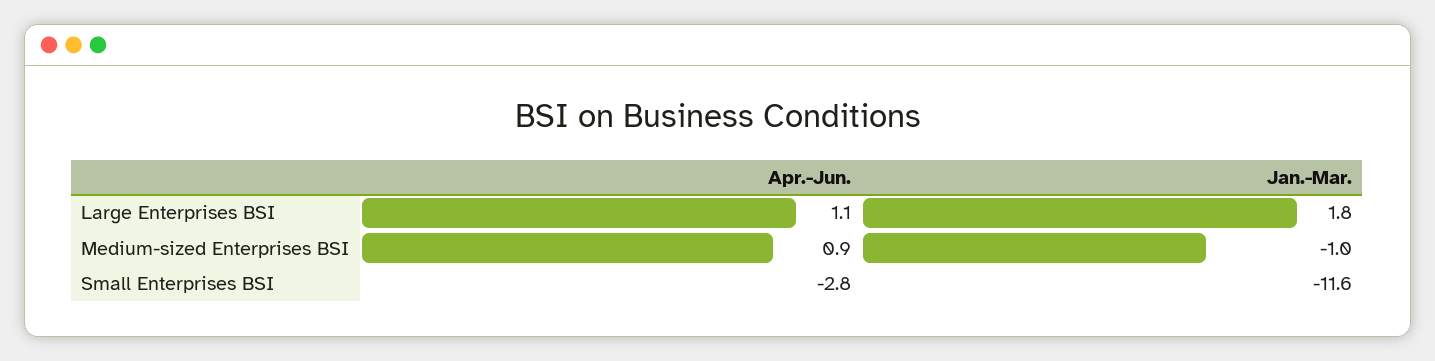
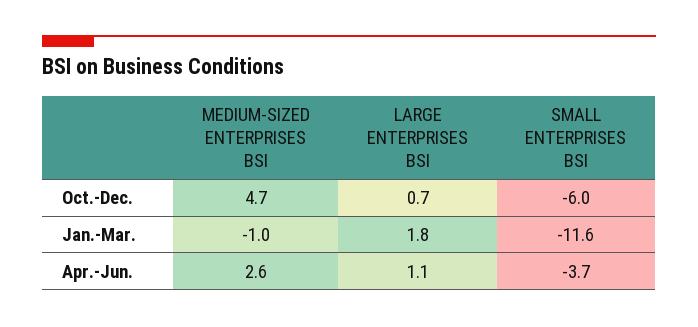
Apr.-Jun., Medium-sized Enterprises BSI: 0.9 -> 2.6
Apr.-Jun., Small Enterprises BSI: -2.8 -> -3.7
Oct.-Dec., Medium-sized Enterprises BSI: none -> 4.7
Oct.-Dec., Large Enterprises BSI: none -> 0.7
Oct.-Dec., Small Enterprises BSI: none -> -6

